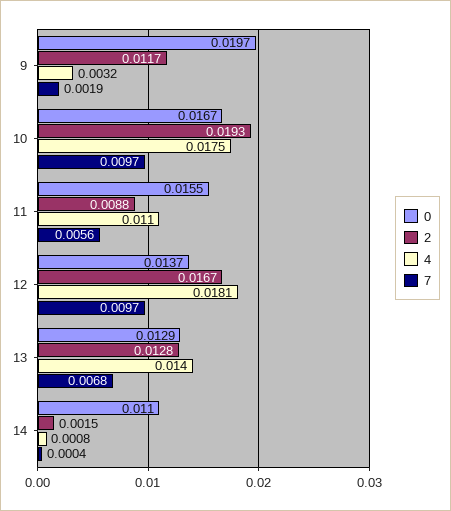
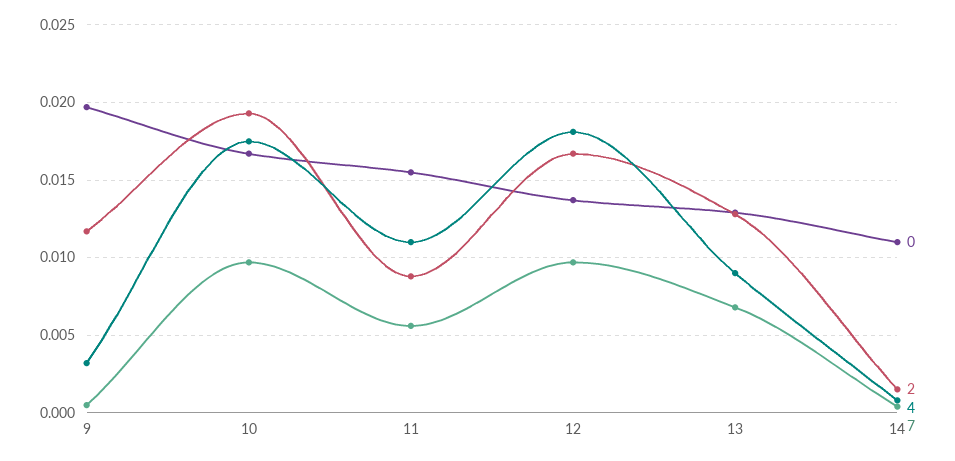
7, 9: 0.0019 -> 0.0005
4, 13: 0.014 -> 0.009

